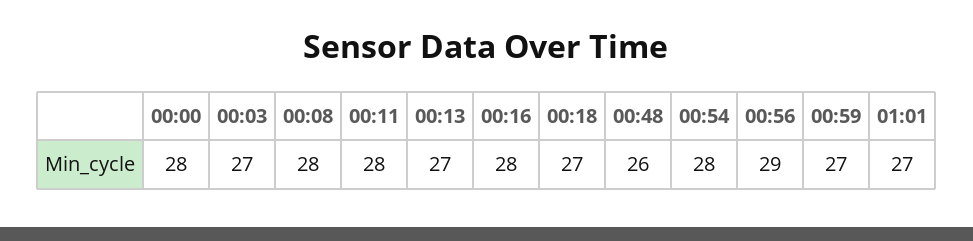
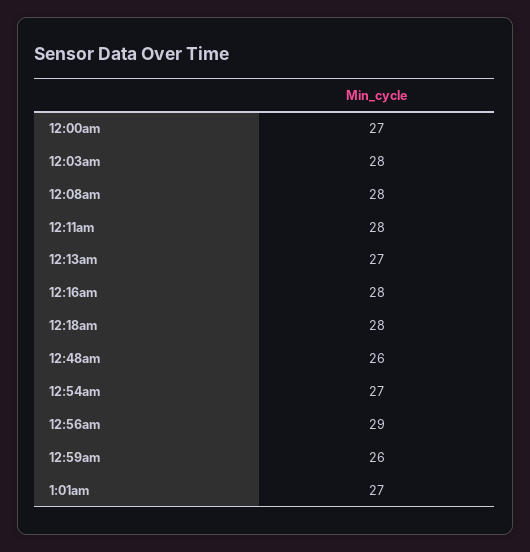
00:00: 28 -> 27
00:03: 27 -> 28
00:18: 27 -> 28
00:54: 28 -> 27
00:59: 27 -> 26

